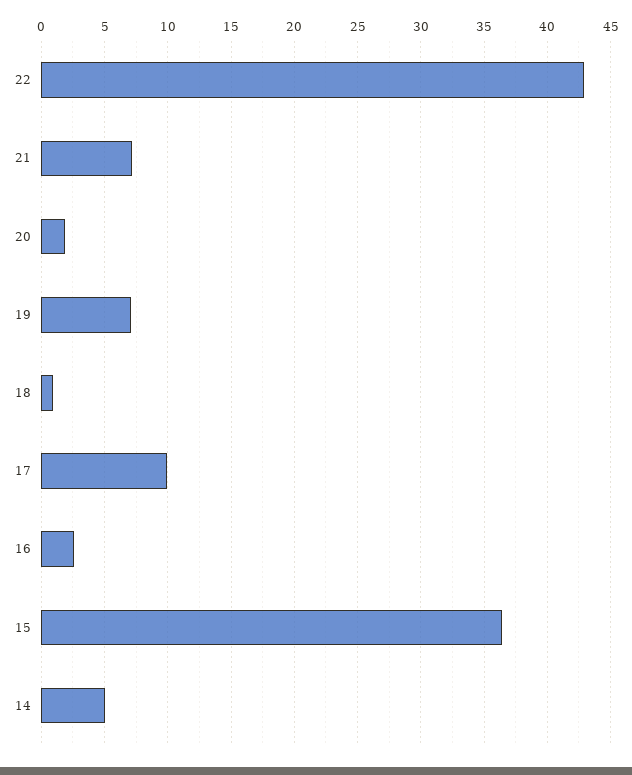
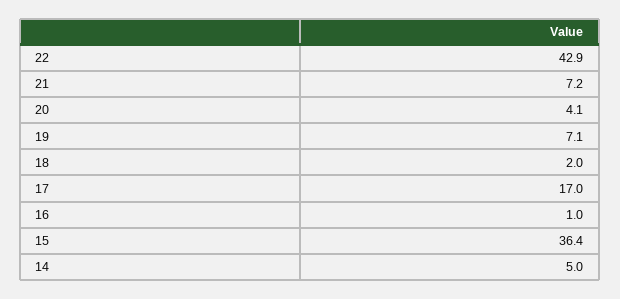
20: 2 -> 4.1
18: 1 -> 2
17: 10 -> 17
16: 2.5 -> 1

